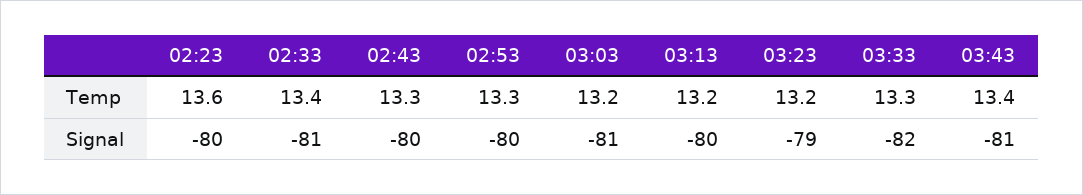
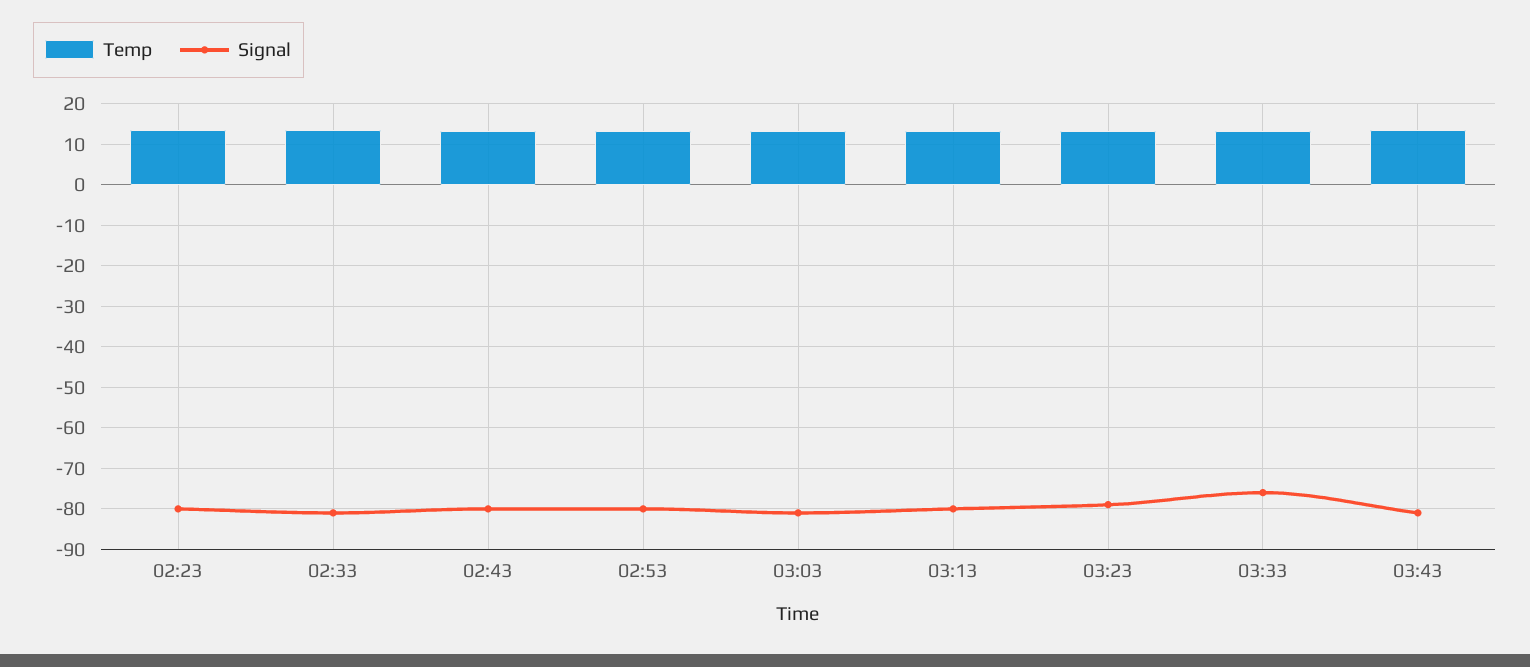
Signal, 03:33: -82 -> -76

